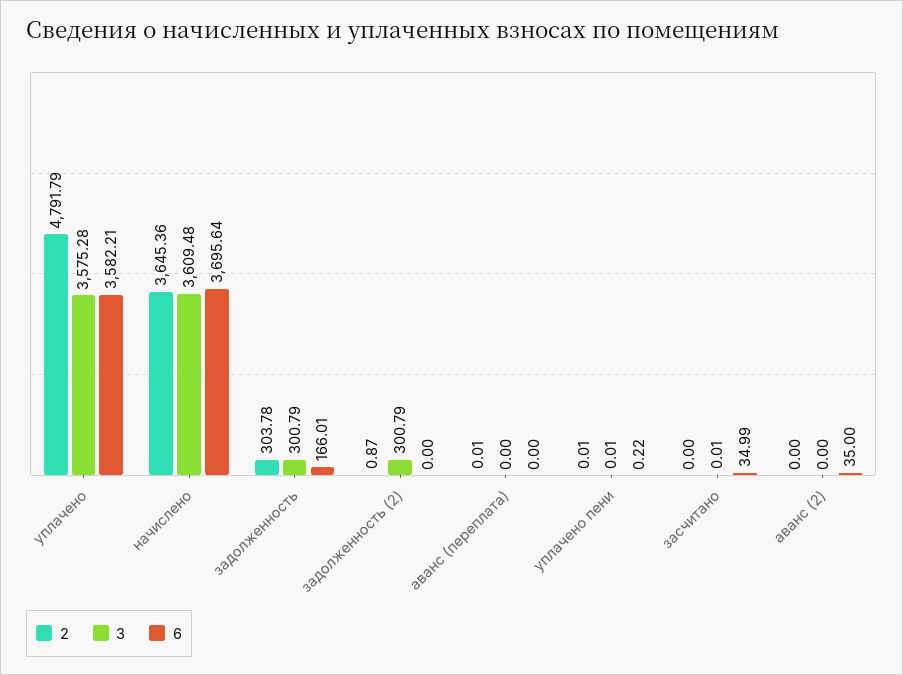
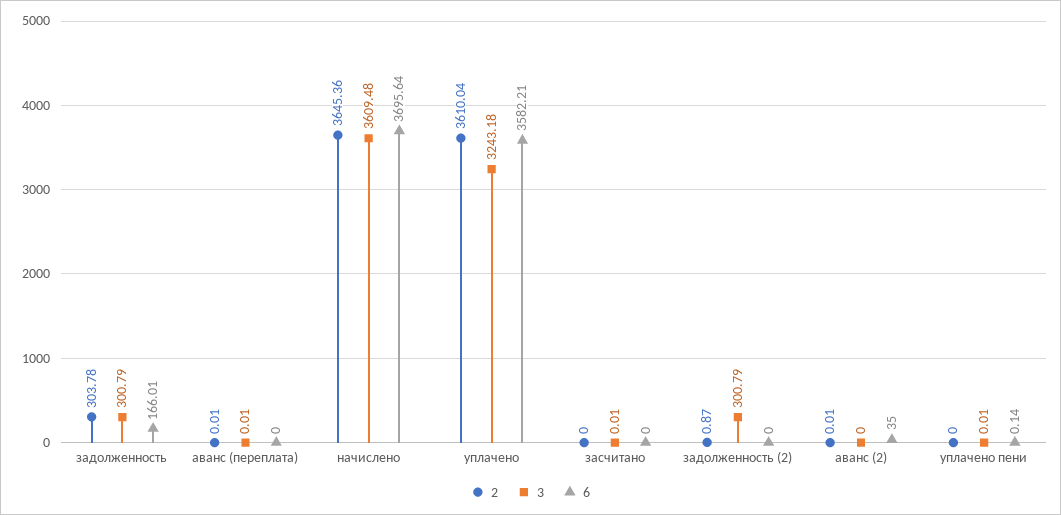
2, уплачено: 4791.79 -> 3610.04
3, уплачено: 3575.28 -> 3243.18
3, аванс (переплата): 0 -> 0.01
2, уплачено пени: 0.01 -> 0
6, уплачено пени: 0.22 -> 0.14
6, засчитано: 34.99 -> 0
2, аванс (2): 0 -> 0.01

